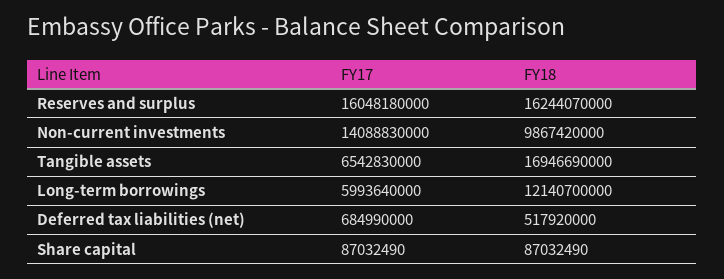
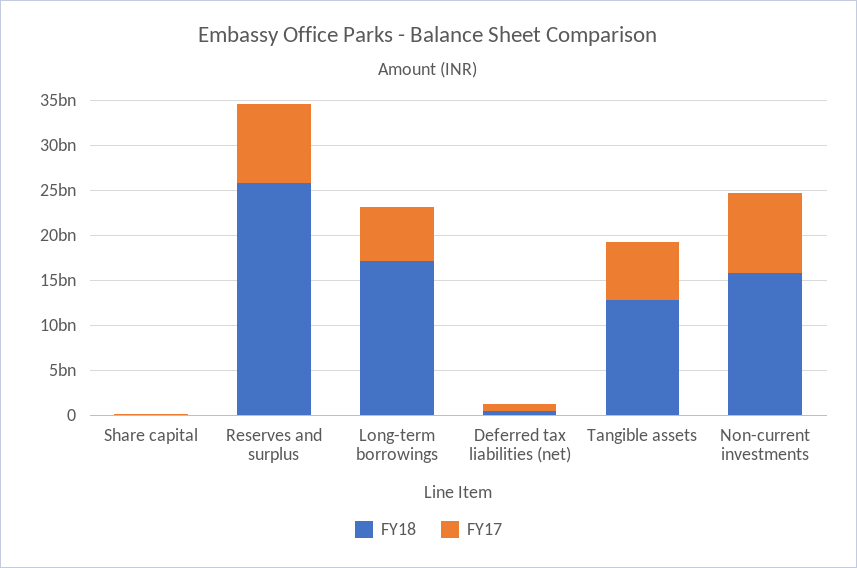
FY17, Reserves and surplus: 16048180000 -> 9000000000
FY18, Reserves and surplus: 16244070000 -> 26000000000
FY17, Non-current investments: 14088830000 -> 9000000000
FY18, Non-current investments: 9867420000 -> 16000000000
FY18, Tangible assets: 16946690000 -> 13000000000
FY18, Long-term borrowings: 12140700000 -> 17000000000

